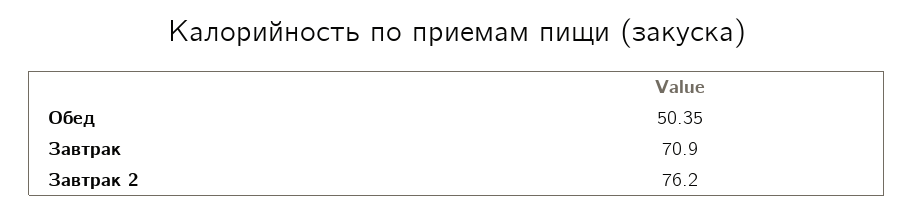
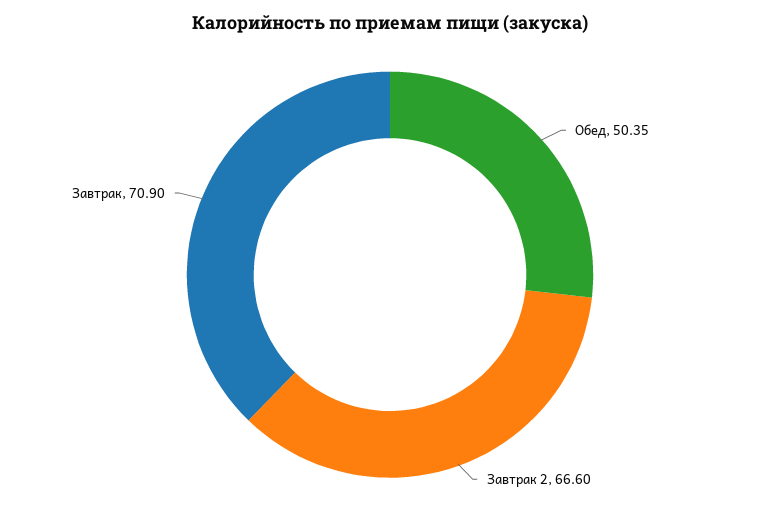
Завтрак 2: 76.2 -> 66.6

